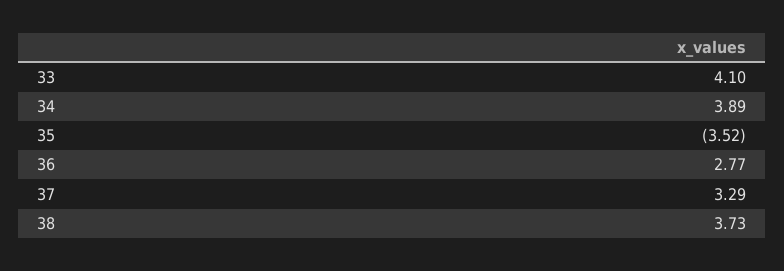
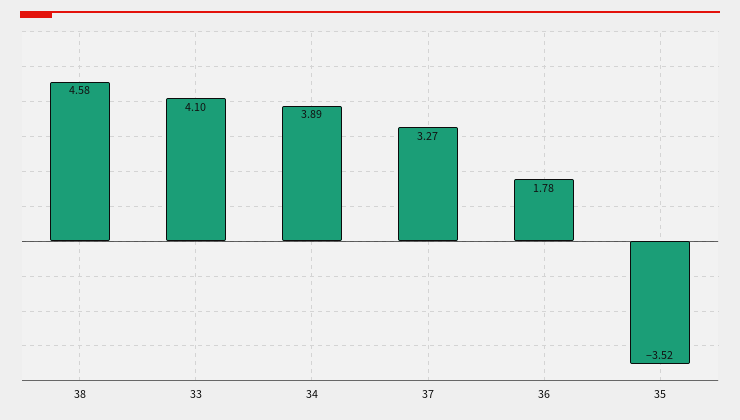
36: 2.77 -> 1.78
37: 3.29 -> 3.27
38: 3.73 -> 4.58

